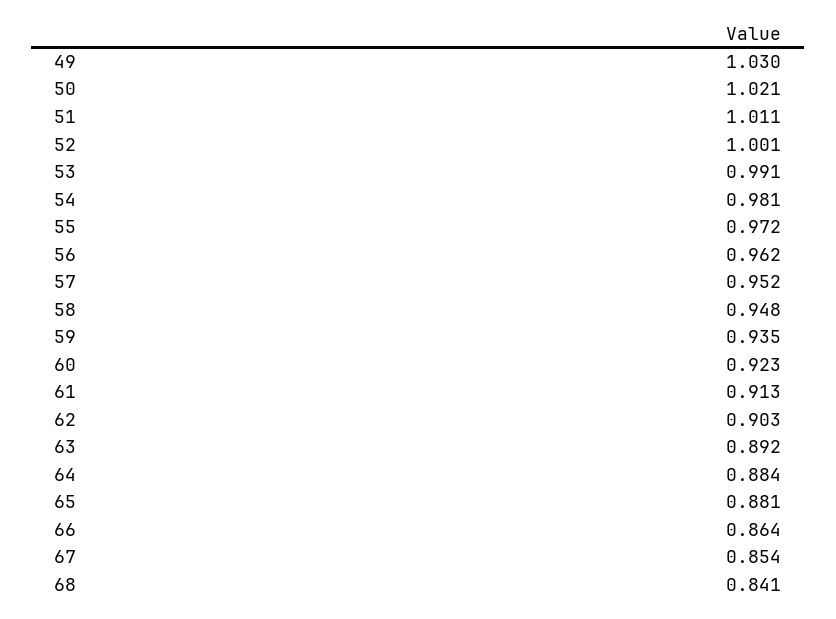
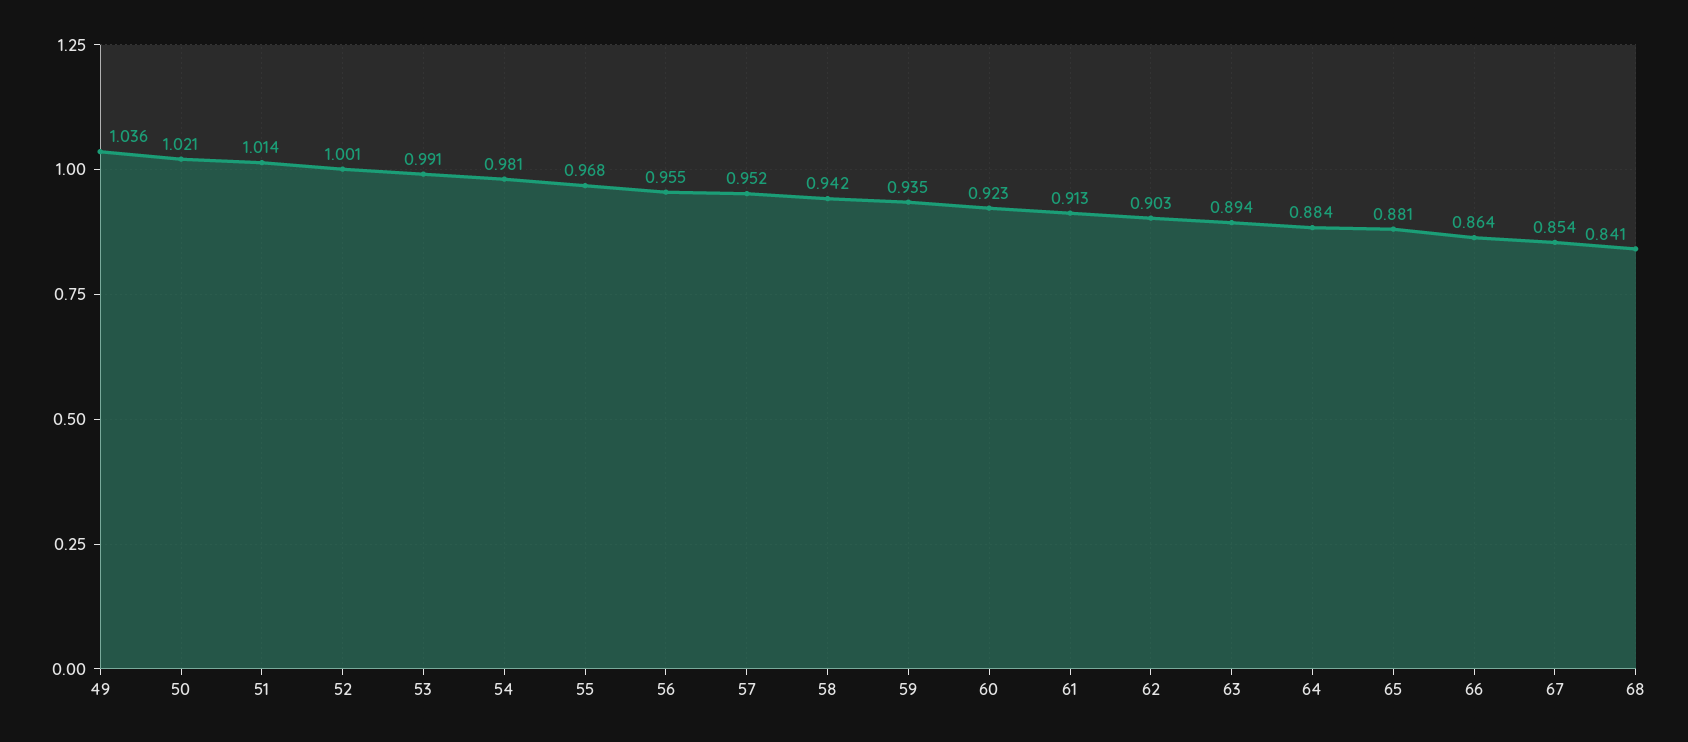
49: 1.03 -> 1.036
51: 1.011 -> 1.014
55: 0.972 -> 0.968
56: 0.962 -> 0.955
58: 0.948 -> 0.942
63: 0.892 -> 0.894

